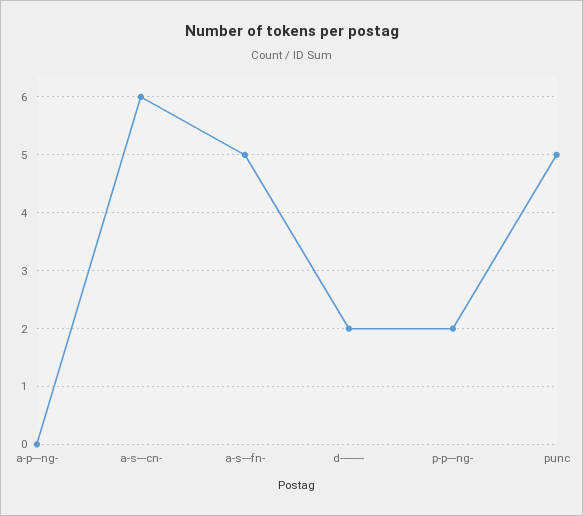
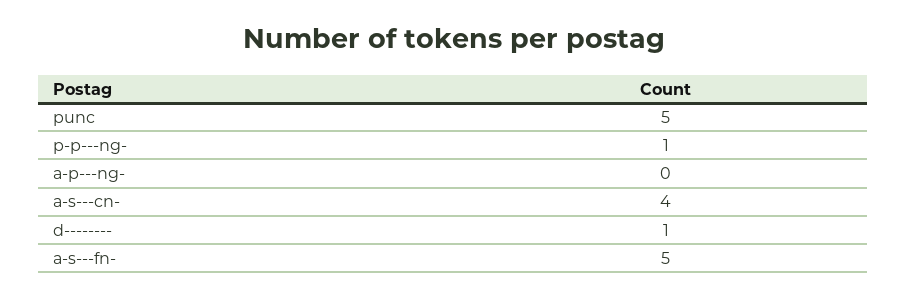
a-s---cn-: 6 -> 4
d--------: 2 -> 1
p-p---ng-: 2 -> 1

